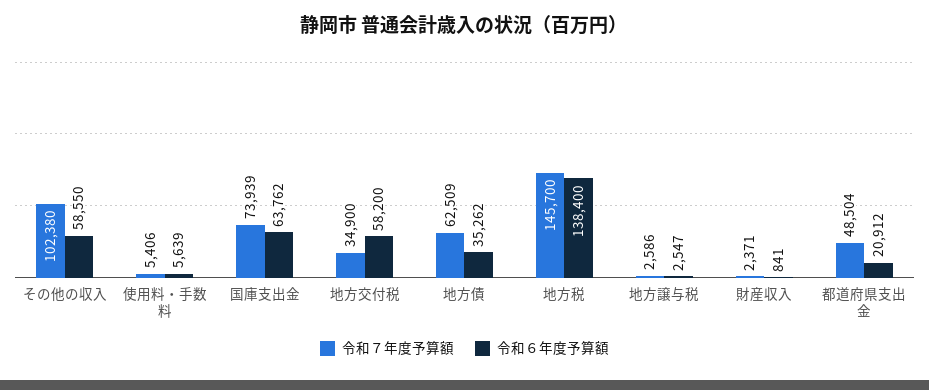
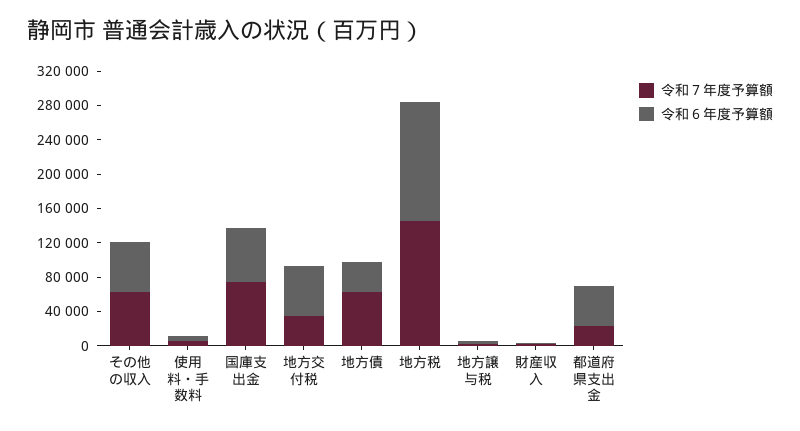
令和７年度予算額, その他の収入: 102380 -> 60000
令和７年度予算額, 都道府県支出金: 48504 -> 20000
令和６年度予算額, 都道府県支出金: 20912 -> 50000

